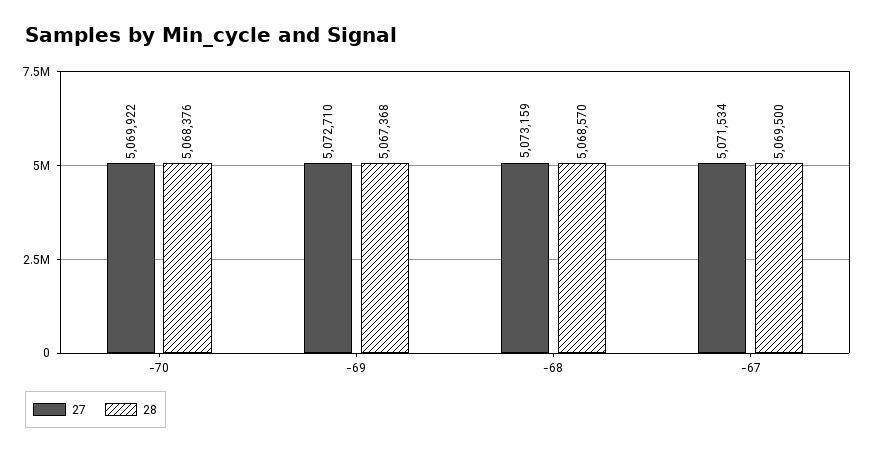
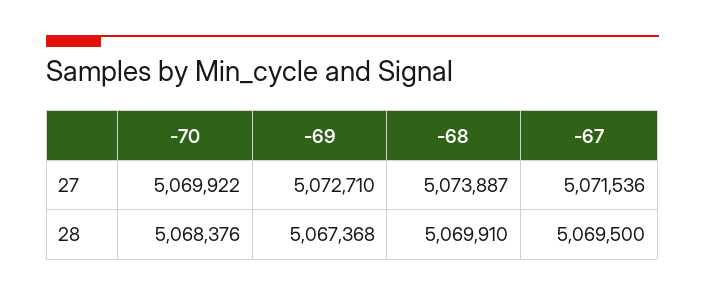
27, -68: 5073159 -> 5073887
28, -68: 5068570 -> 5069910
27, -67: 5071534 -> 5071536

